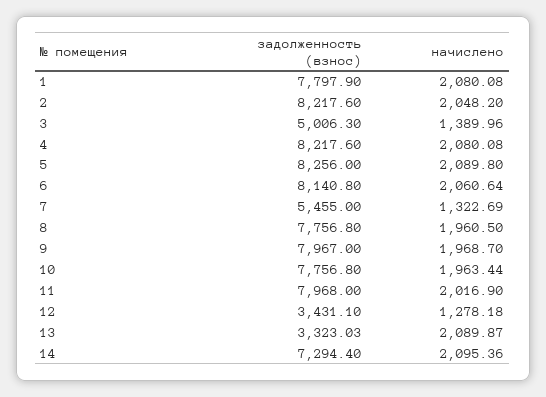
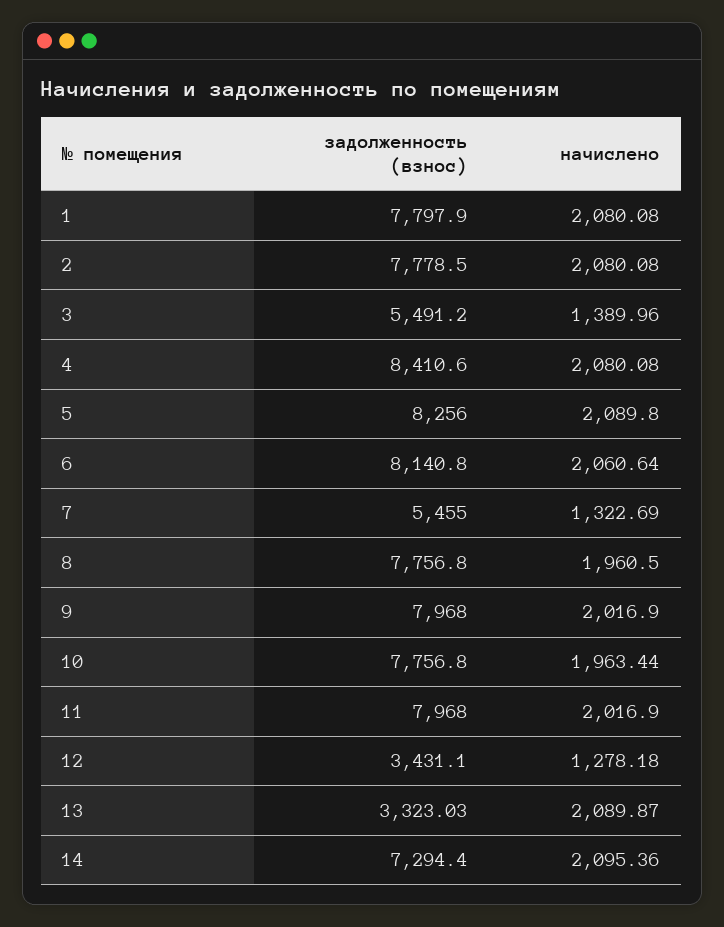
задолженность (взнос), 2: 8217.6 -> 7778.5
начислено, 2: 2048.2 -> 2080.08
задолженность (взнос), 3: 5006.3 -> 5491.2
задолженность (взнос), 4: 8217.6 -> 8410.6
задолженность (взнос), 9: 7967 -> 7968
начислено, 9: 1968.7 -> 2016.9

